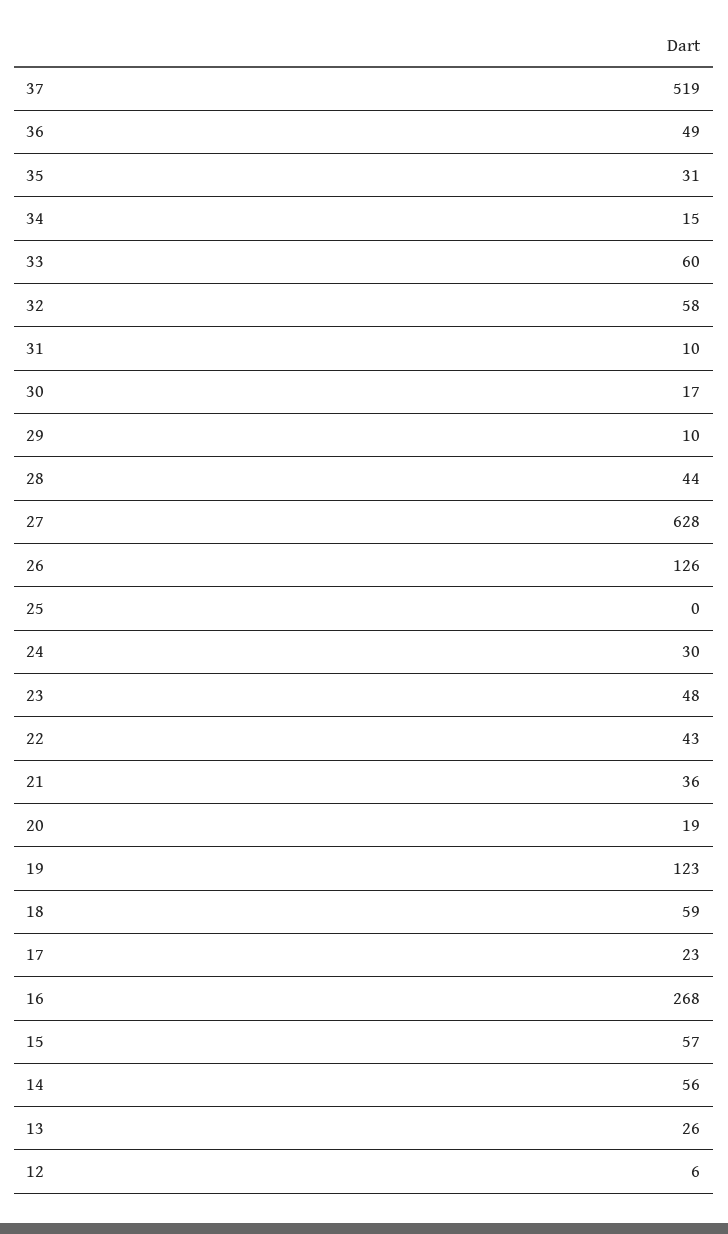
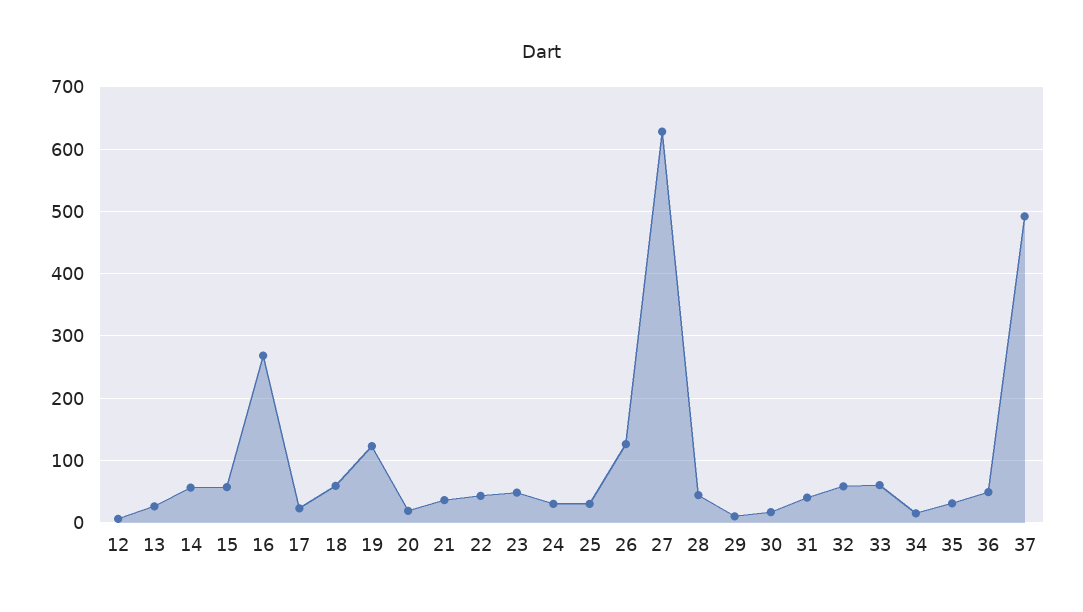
37: 519 -> 490
31: 10 -> 40
25: 0 -> 30

